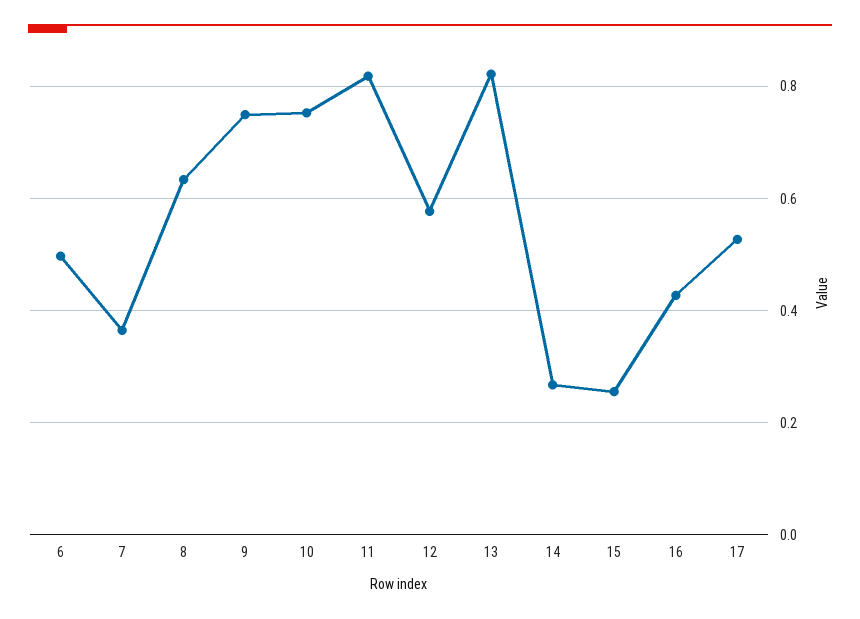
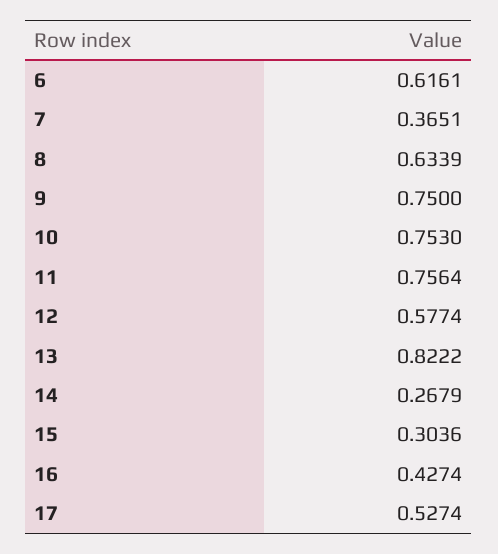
6: 0.5 -> 0.6161
11: 0.82 -> 0.7564
15: 0.26 -> 0.3036

